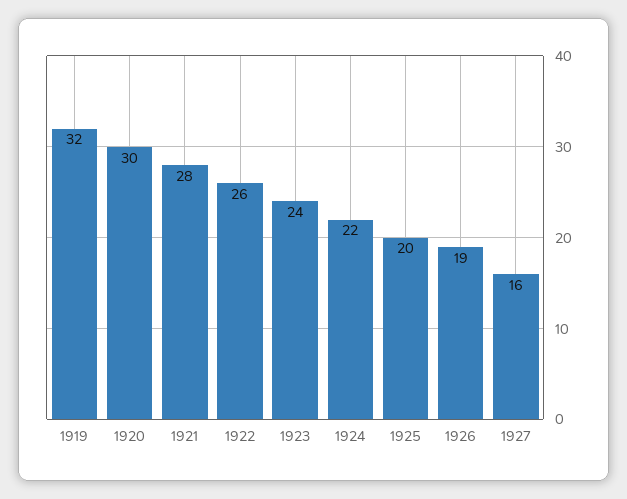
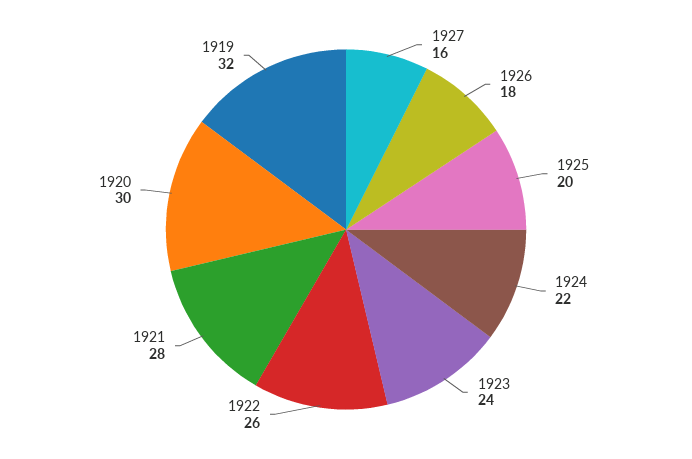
1926: 19 -> 18

